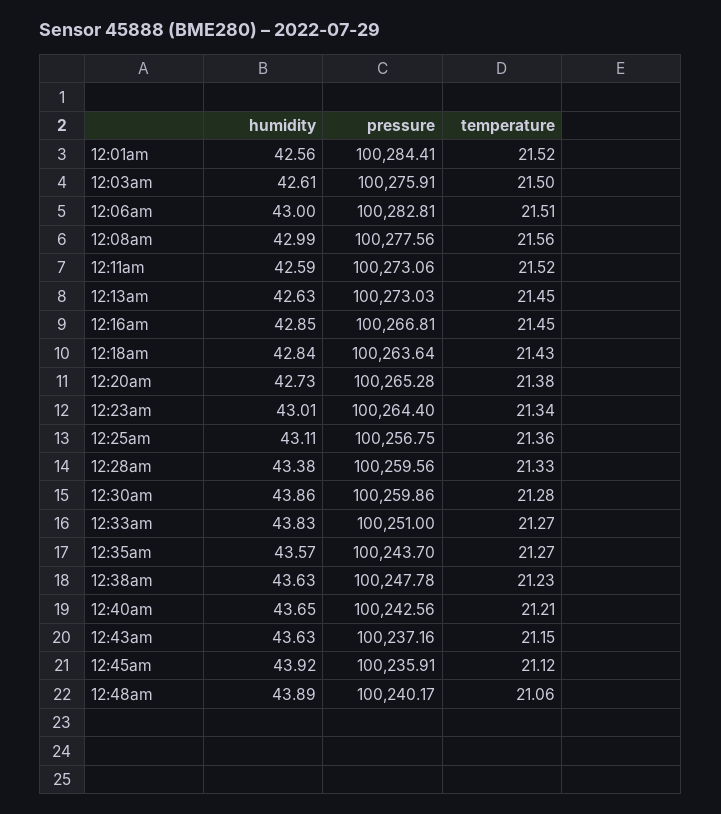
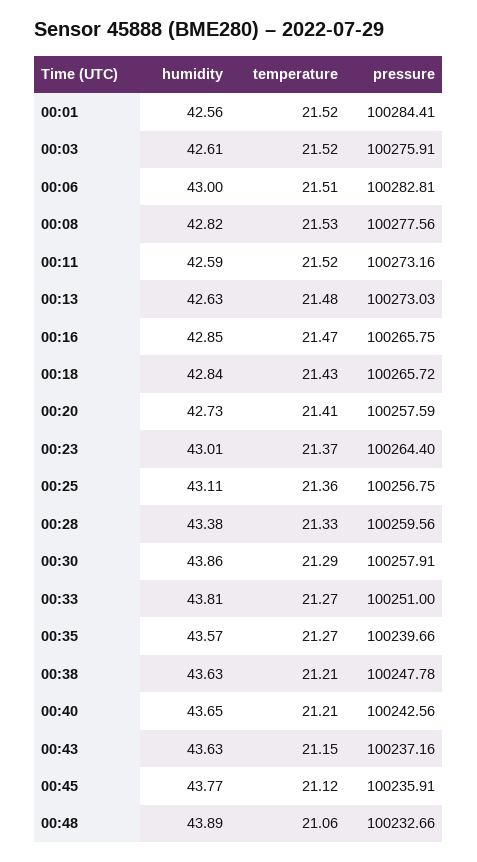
temperature, 12:03am: 21.5 -> 21.52
humidity, 12:08am: 42.99 -> 42.82
temperature, 12:08am: 21.56 -> 21.53
pressure, 12:11am: 100273.06 -> 100273.16
temperature, 12:13am: 21.45 -> 21.48
pressure, 12:16am: 100266.81 -> 100265.75
temperature, 12:16am: 21.45 -> 21.47
pressure, 12:18am: 100263.64 -> 100265.72
pressure, 12:20am: 100265.28 -> 100257.59
temperature, 12:20am: 21.38 -> 21.41
temperature, 12:23am: 21.34 -> 21.37
pressure, 12:30am: 100259.86 -> 100257.91
temperature, 12:30am: 21.28 -> 21.29
humidity, 12:33am: 43.83 -> 43.81
pressure, 12:35am: 100243.7 -> 100239.66
temperature, 12:38am: 21.23 -> 21.21
humidity, 12:45am: 43.92 -> 43.77
pressure, 12:48am: 100240.17 -> 100232.66

